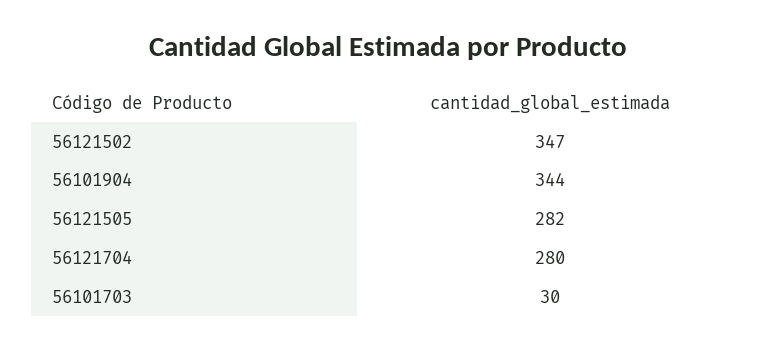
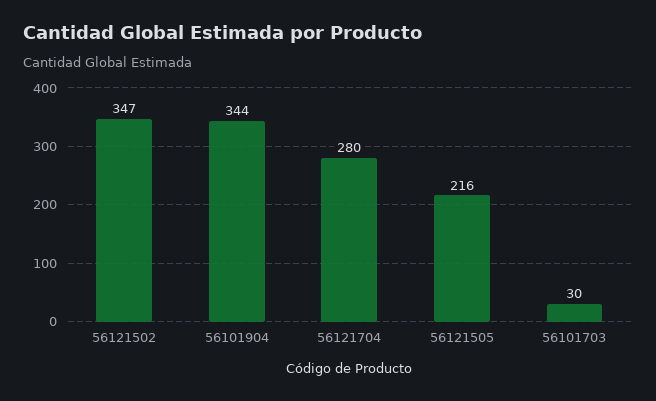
56121505: 282 -> 216

